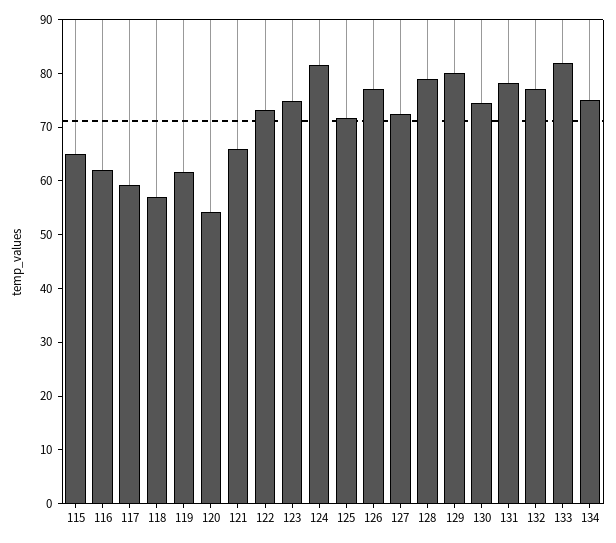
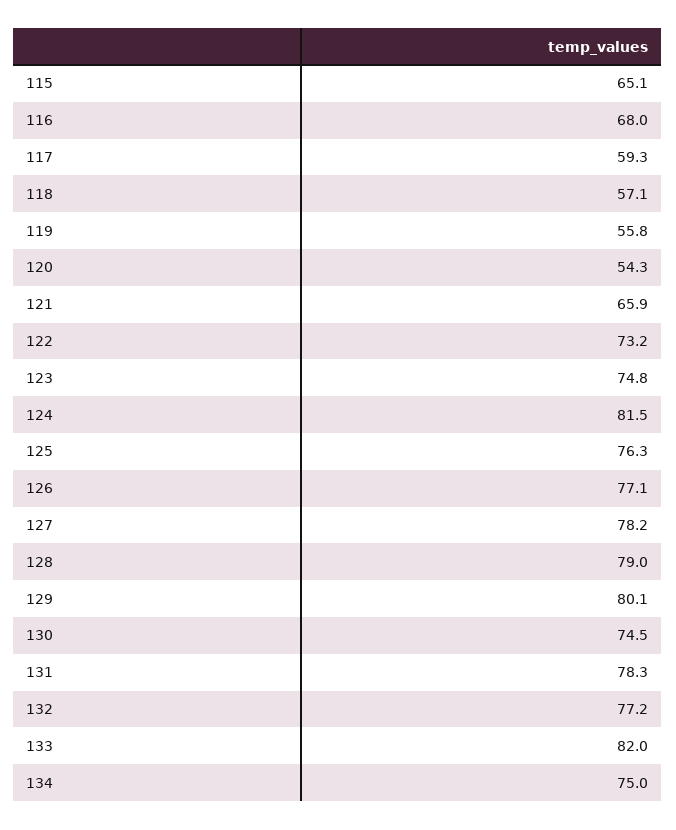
116: 62 -> 68
119: 62 -> 55.8
125: 72 -> 76.3
127: 72 -> 78.2

